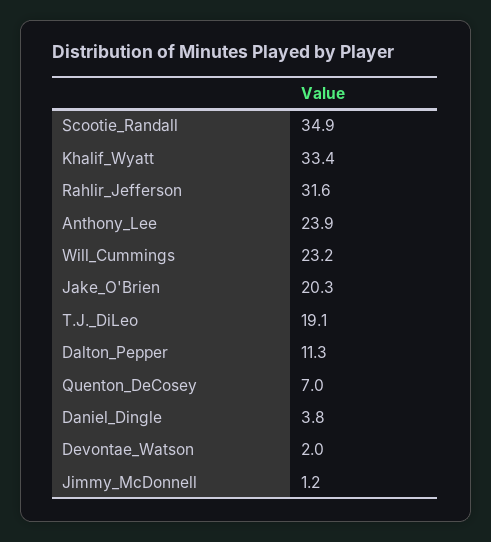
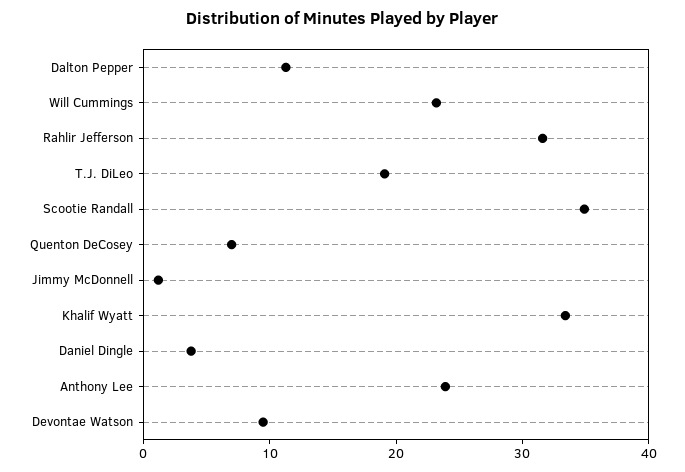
Jake_O'Brien: 20.3 -> none
Devontae_Watson: 2 -> 10

